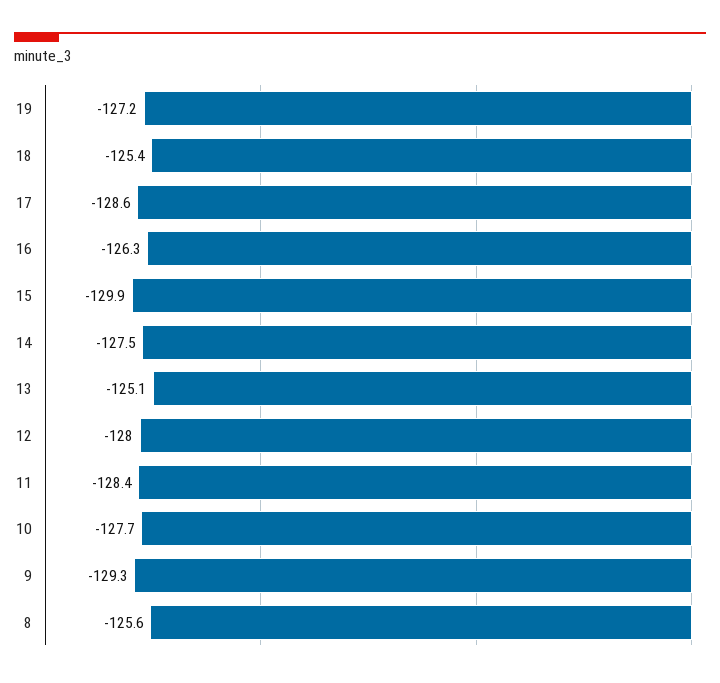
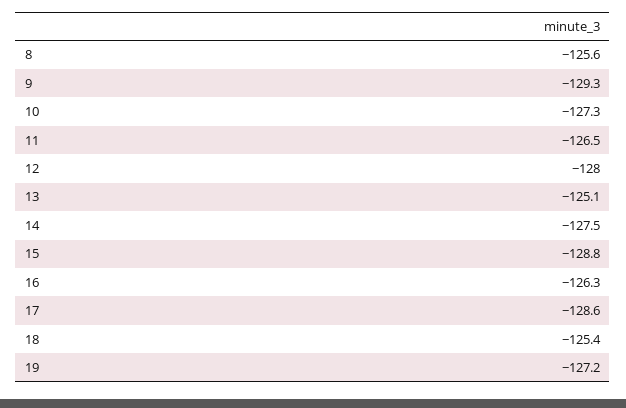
15: -129.9 -> -128.8
11: -128.4 -> -126.5
10: -127.7 -> -127.3

